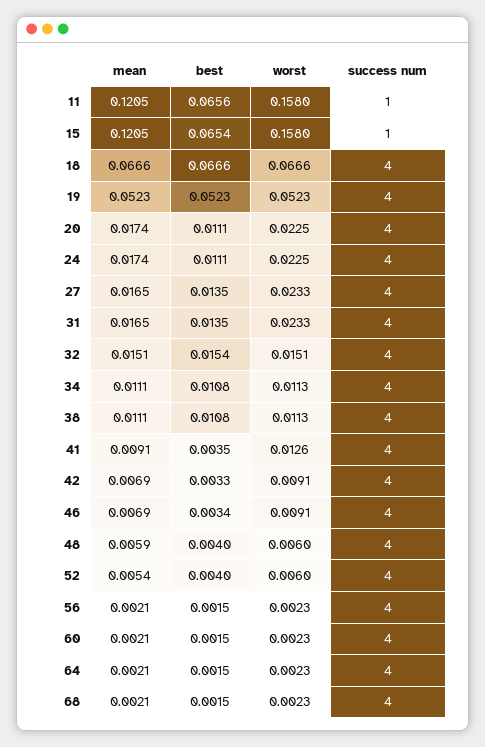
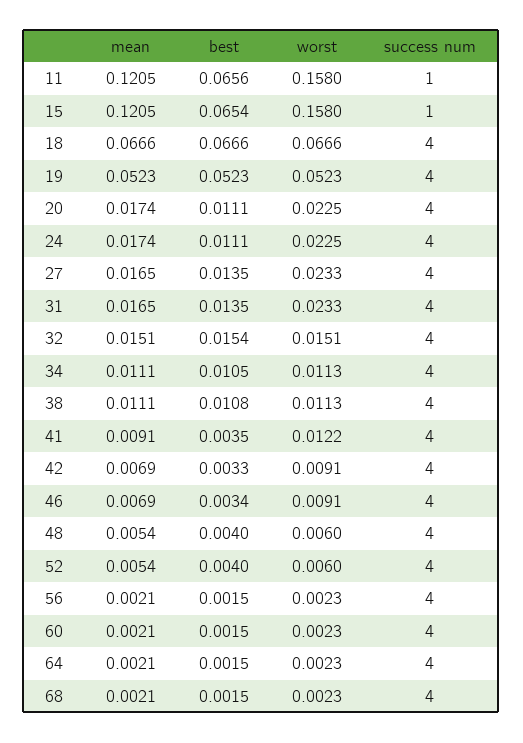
best, 34: 0.0108 -> 0.0105
worst, 41: 0.0126 -> 0.0122
mean, 48: 0.0059 -> 0.0054

